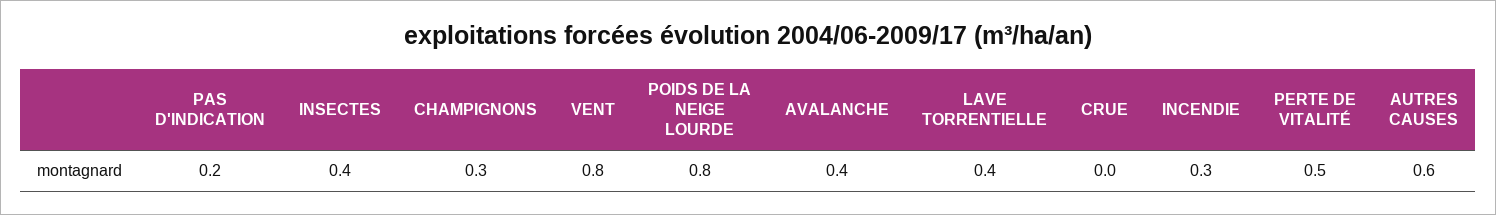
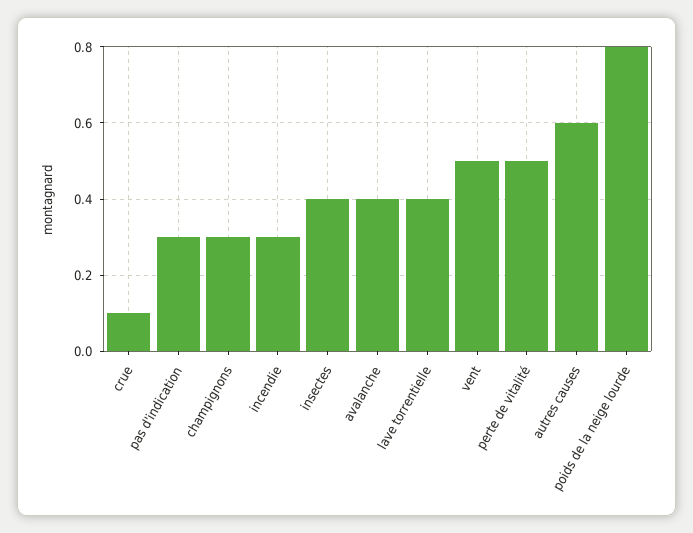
PAS D'INDICATION: 0.2 -> 0.3
VENT: 0.8 -> 0.5
CRUE: 0 -> 0.1

